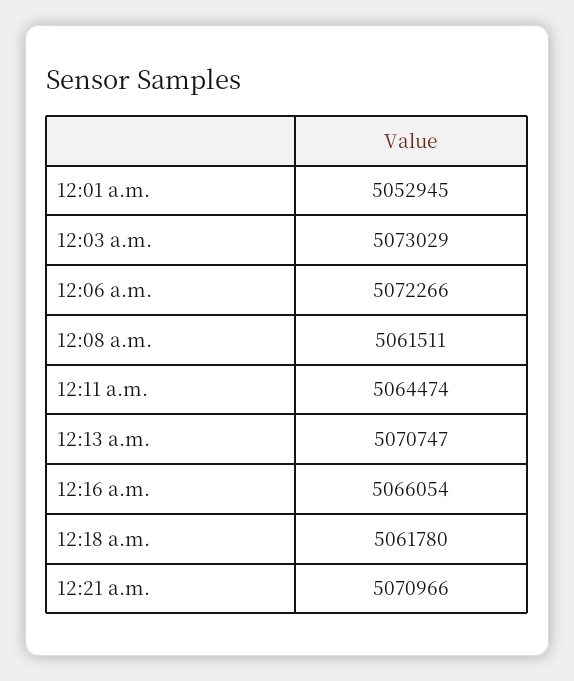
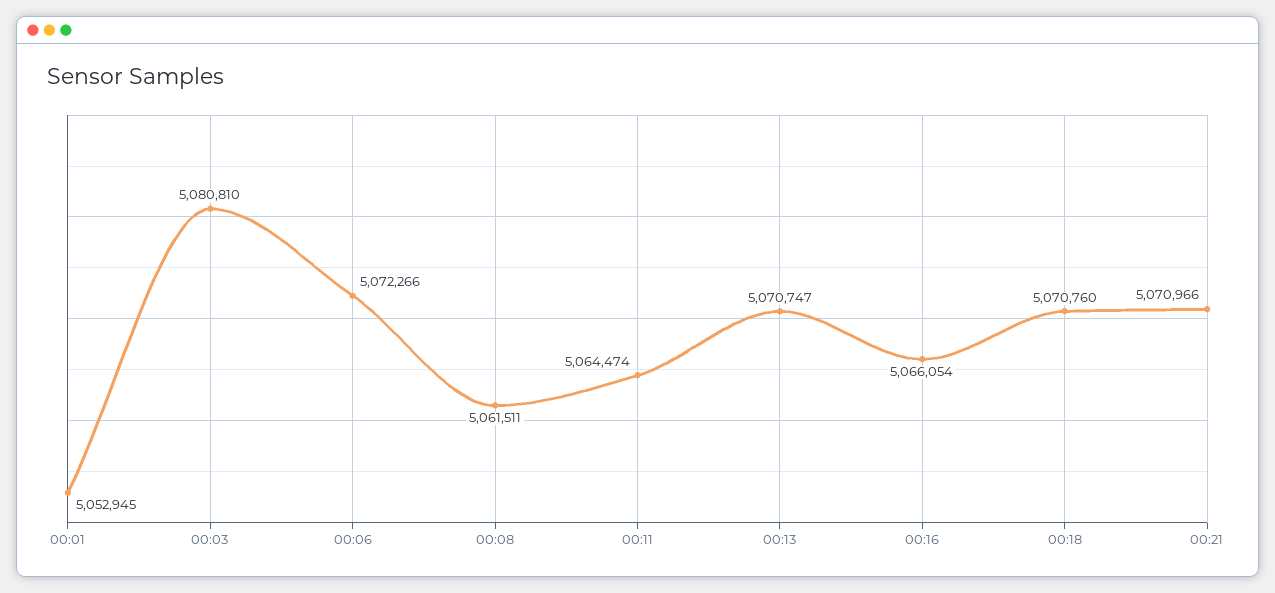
12:03 a.m.: 5073029 -> 5080810
12:18 a.m.: 5061780 -> 5070760

